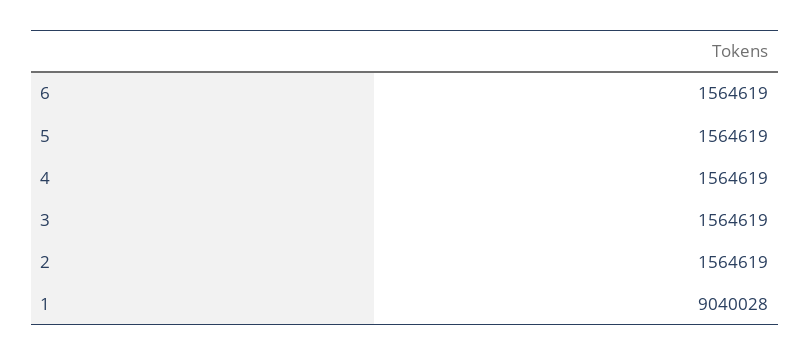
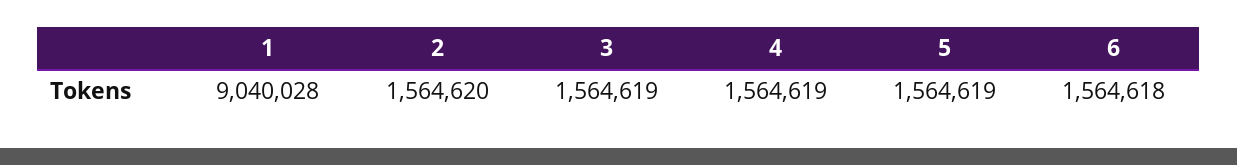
6: 1564619 -> 1564618
2: 1564619 -> 1564620

